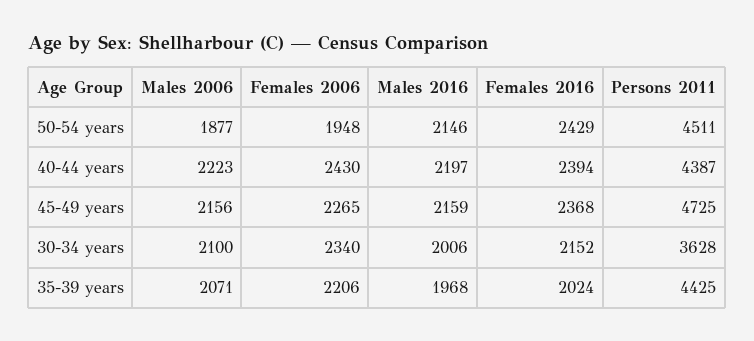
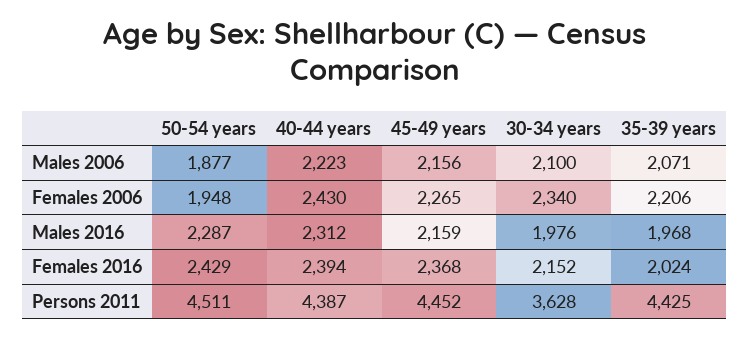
Males 2016, 50-54 years: 2146 -> 2287
Males 2016, 40-44 years: 2197 -> 2312
Persons 2011, 45-49 years: 4725 -> 4452
Males 2016, 30-34 years: 2006 -> 1976

